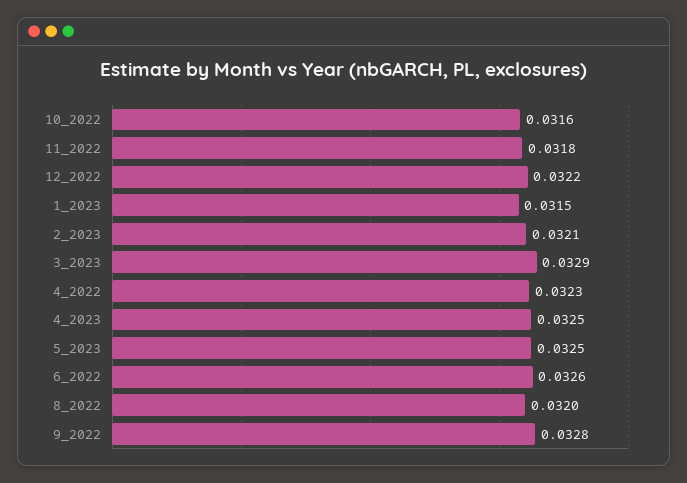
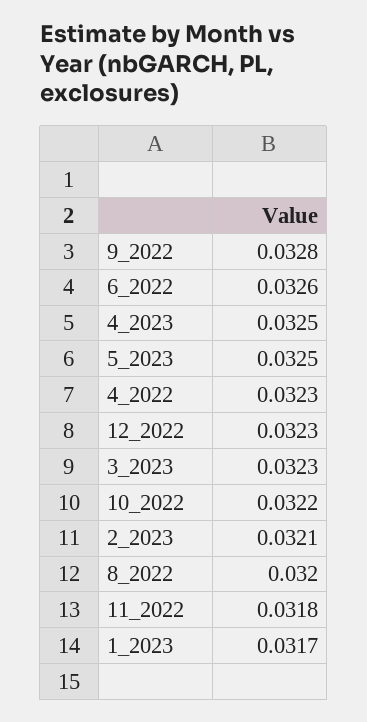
10_2022: 0.0316 -> 0.0322
12_2022: 0.0322 -> 0.0323
1_2023: 0.0315 -> 0.0317
3_2023: 0.0329 -> 0.0323

